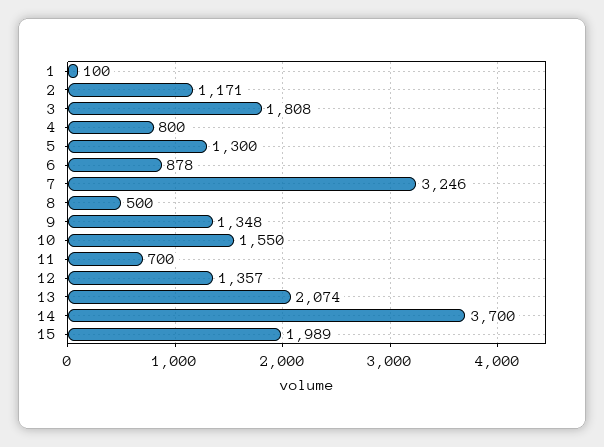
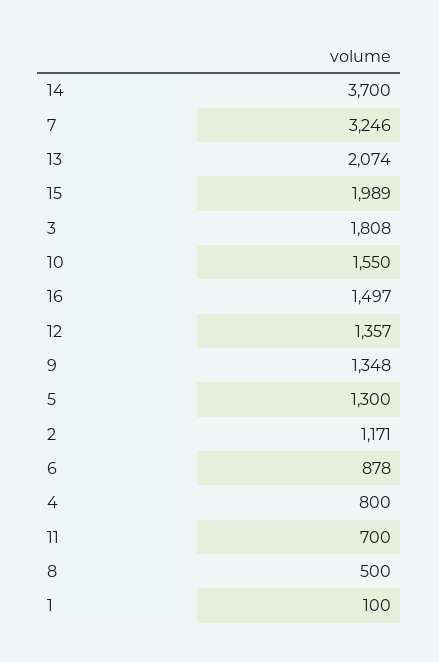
16: none -> 1497

